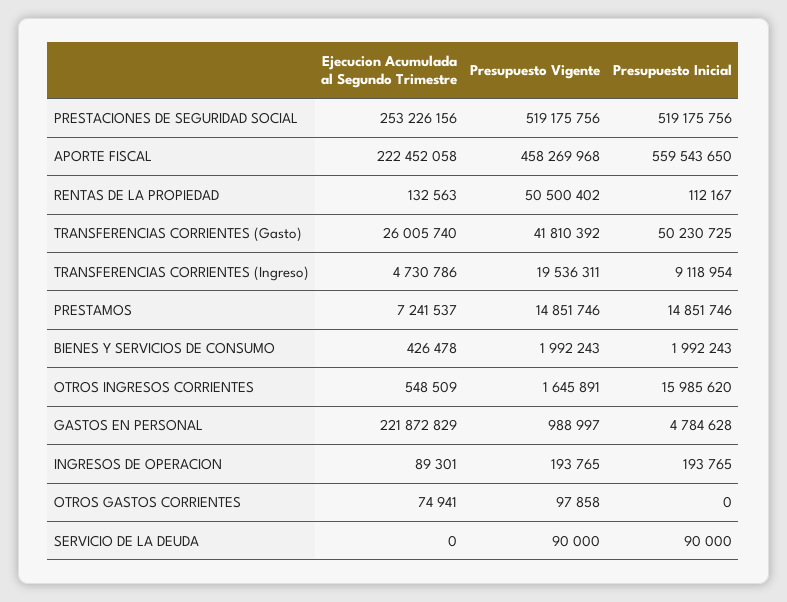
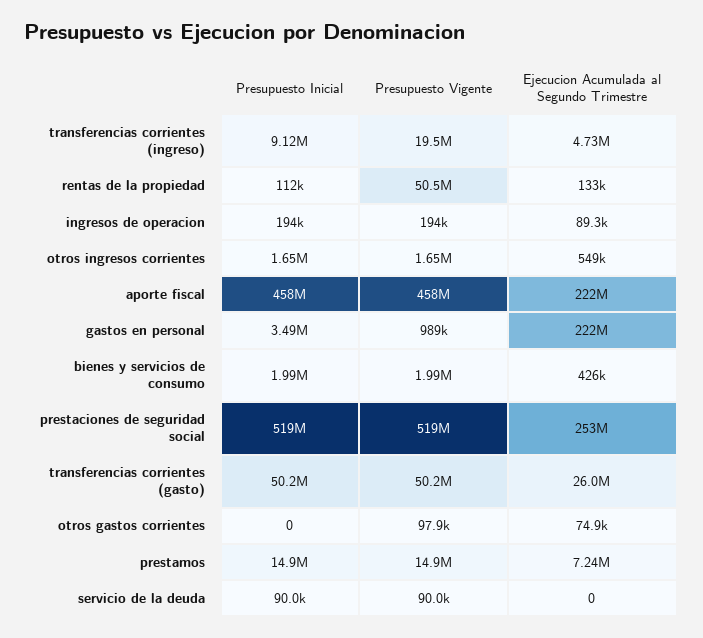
Presupuesto Inicial, APORTE FISCAL: 559543650 -> 458000000
Presupuesto Vigente, TRANSFERENCIAS CORRIENTES (Gasto): 41810392 -> 50200000
Presupuesto Inicial, OTROS INGRESOS CORRIENTES: 15985620 -> 1650000
Presupuesto Inicial, GASTOS EN PERSONAL: 4784628 -> 3490000

